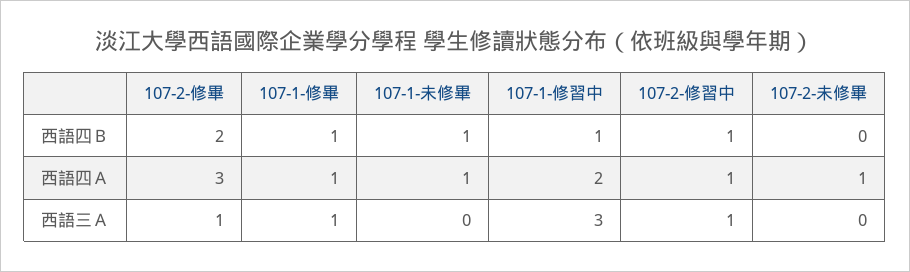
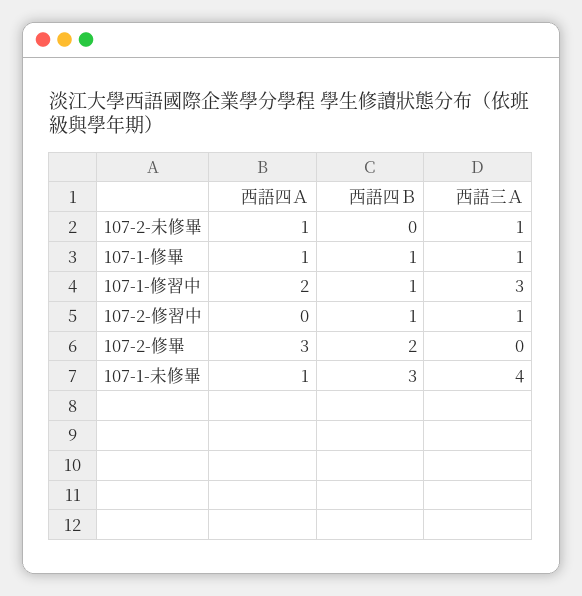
107-1-未修畢, 西語四Ｂ: 1 -> 3
107-2-修習中, 西語四Ａ: 1 -> 0
107-2-修畢, 西語三Ａ: 1 -> 0
107-1-未修畢, 西語三Ａ: 0 -> 4
107-2-未修畢, 西語三Ａ: 0 -> 1

